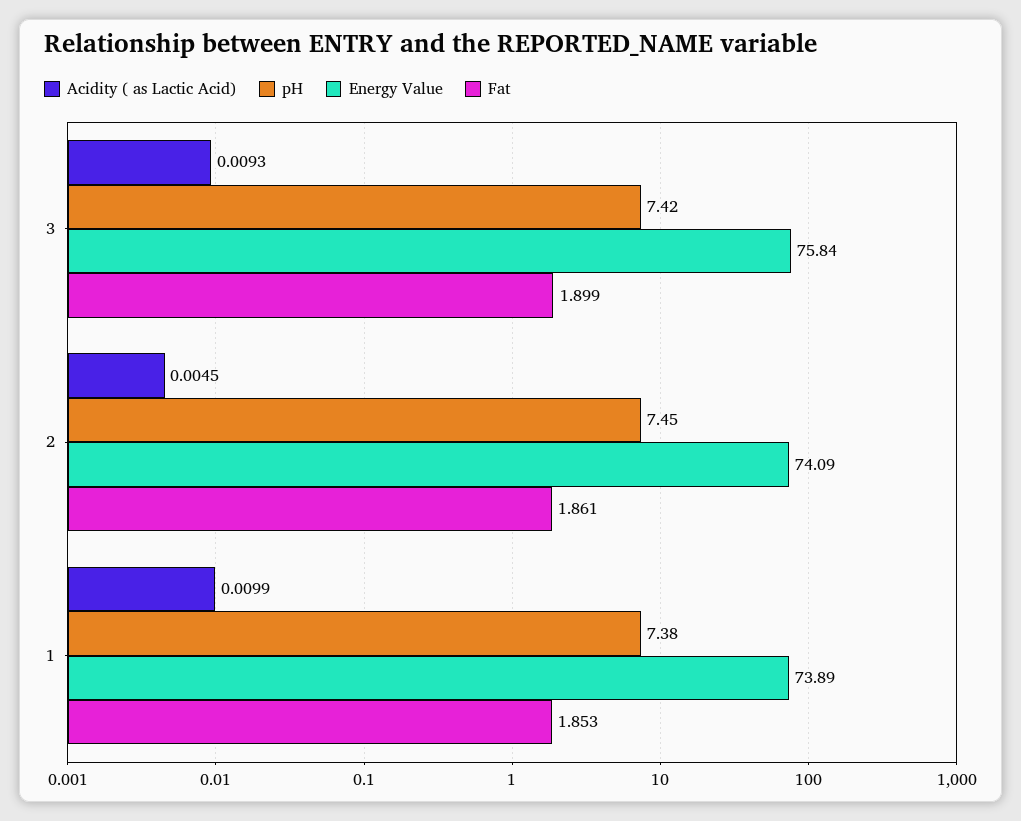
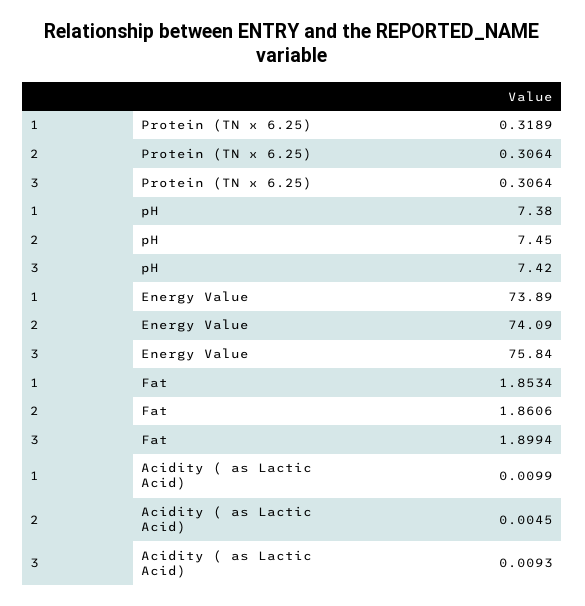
Protein (TN x 6.25), 1: none -> 0.3189
Protein (TN x 6.25), 2: none -> 0.3064
Protein (TN x 6.25), 3: none -> 0.3064

